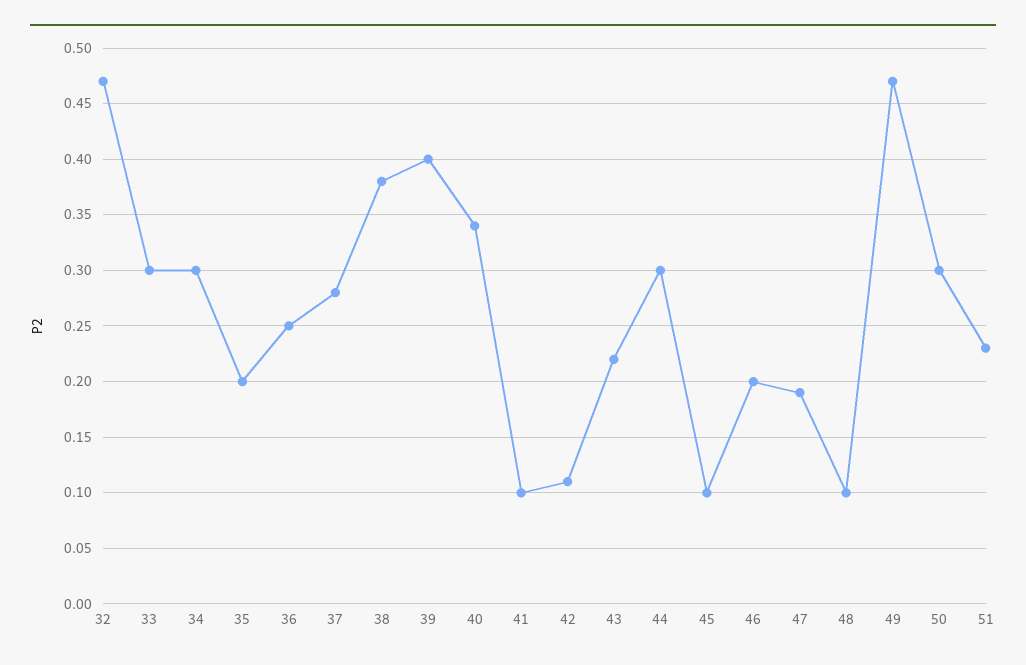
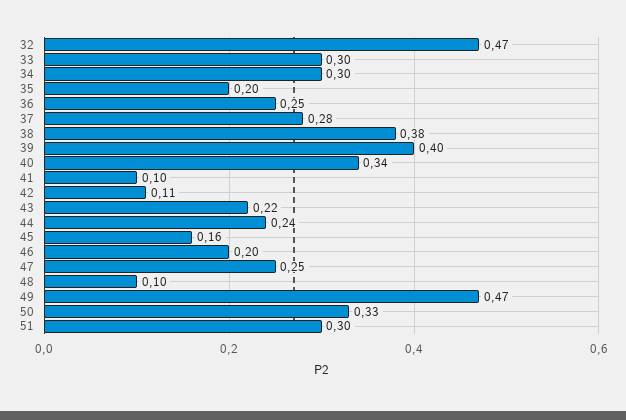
44: 0.3 -> 0.24
45: 0.1 -> 0.16
47: 0.19 -> 0.25
50: 0.3 -> 0.33
51: 0.23 -> 0.3

